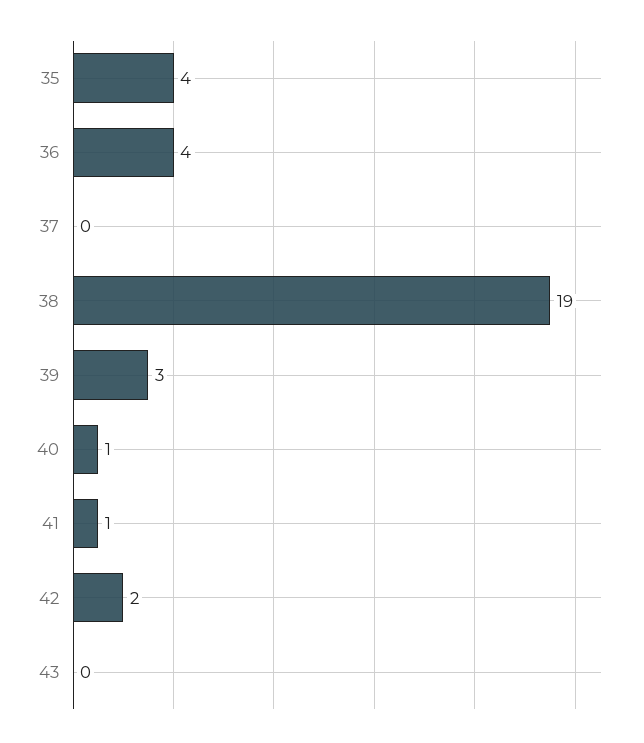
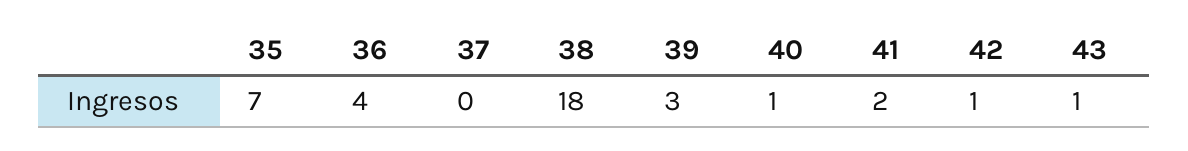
35: 4 -> 7
38: 19 -> 18
41: 1 -> 2
42: 2 -> 1
43: 0 -> 1

